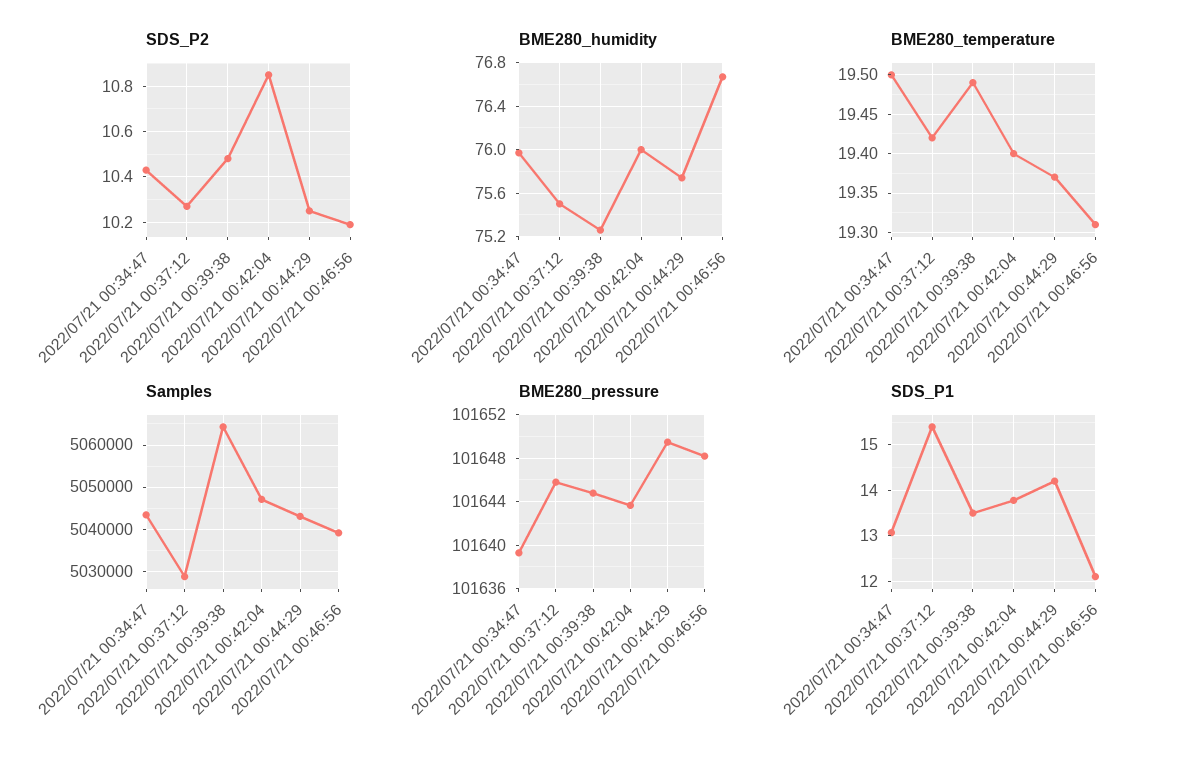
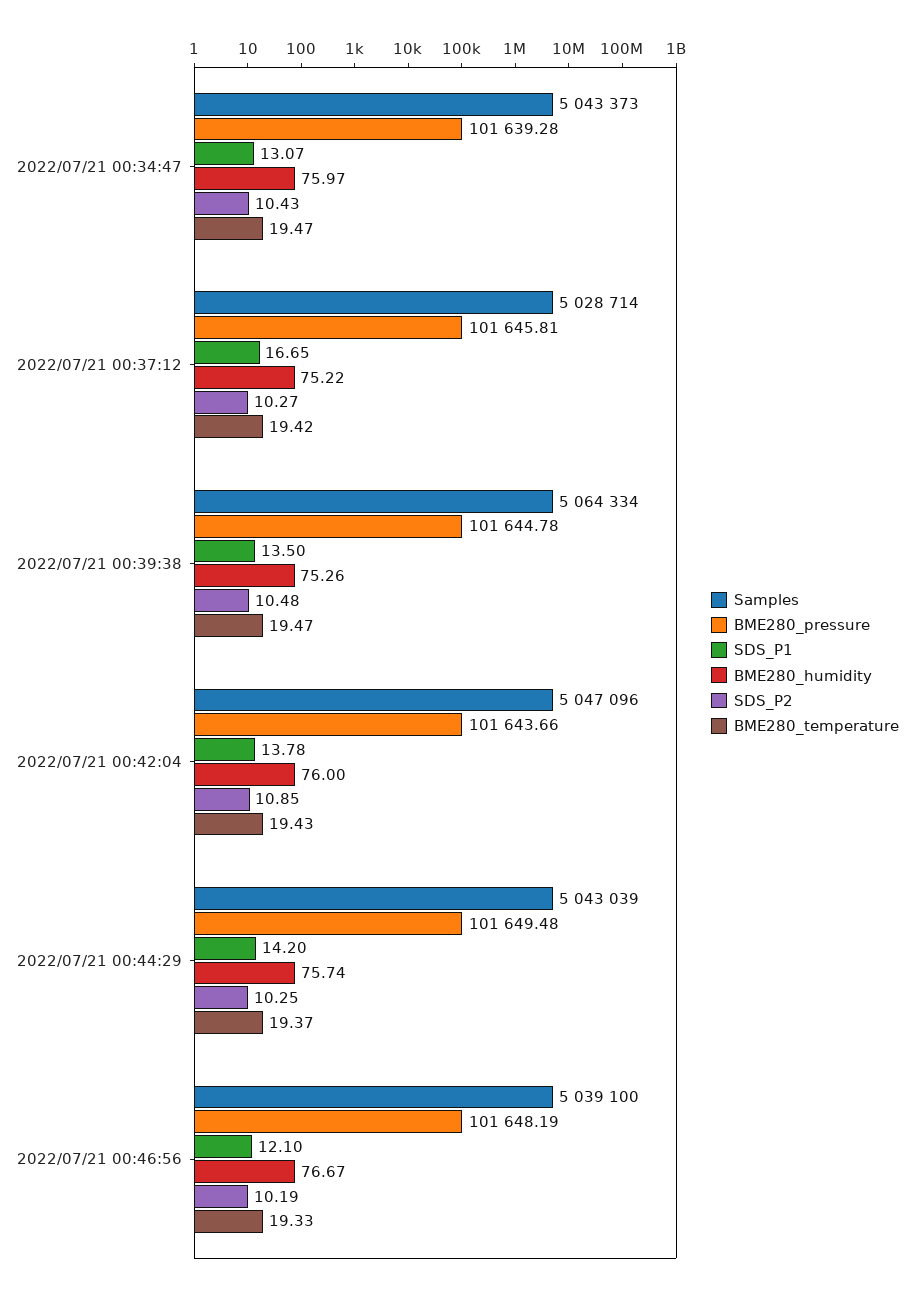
BME280_humidity, 2022/07/21 00:37:12: 75.5 -> 75.22
BME280_temperature, 2022/07/21 00:34:47: 19.5 -> 19.47
BME280_temperature, 2022/07/21 00:39:38: 19.49 -> 19.47
BME280_temperature, 2022/07/21 00:42:04: 19.4 -> 19.43
BME280_temperature, 2022/07/21 00:46:56: 19.31 -> 19.33
SDS_P1, 2022/07/21 00:37:12: 15.4 -> 16.65

